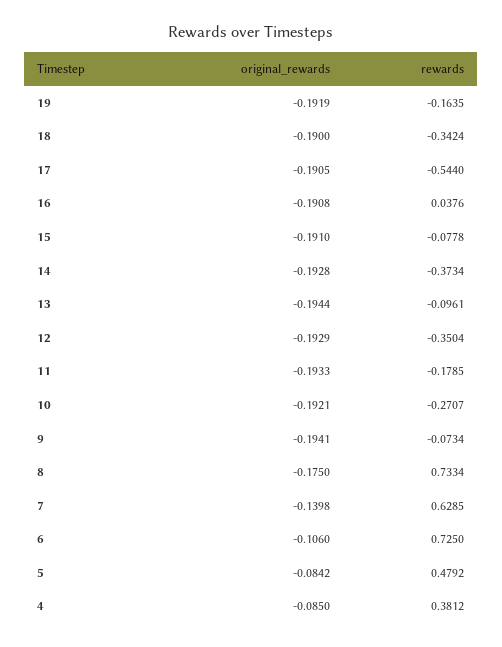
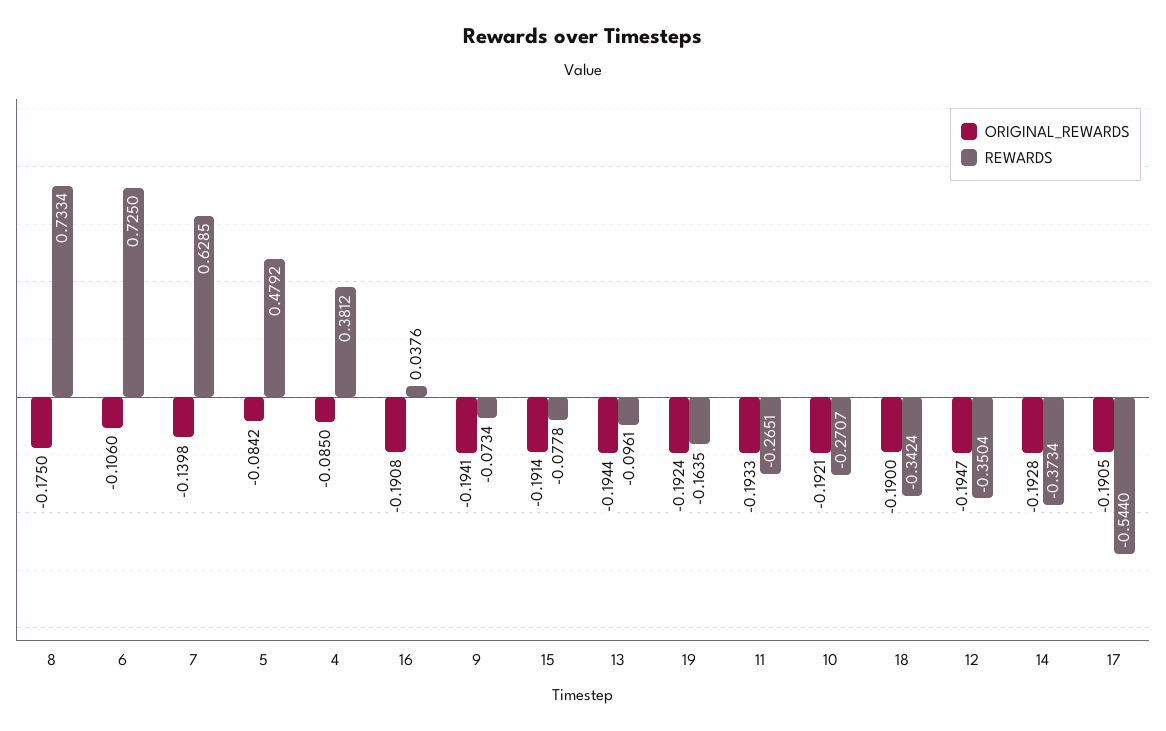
original_rewards, 19: -0.1919 -> -0.1924
original_rewards, 15: -0.191 -> -0.1914
original_rewards, 12: -0.1929 -> -0.1947
rewards, 11: -0.1785 -> -0.2651

